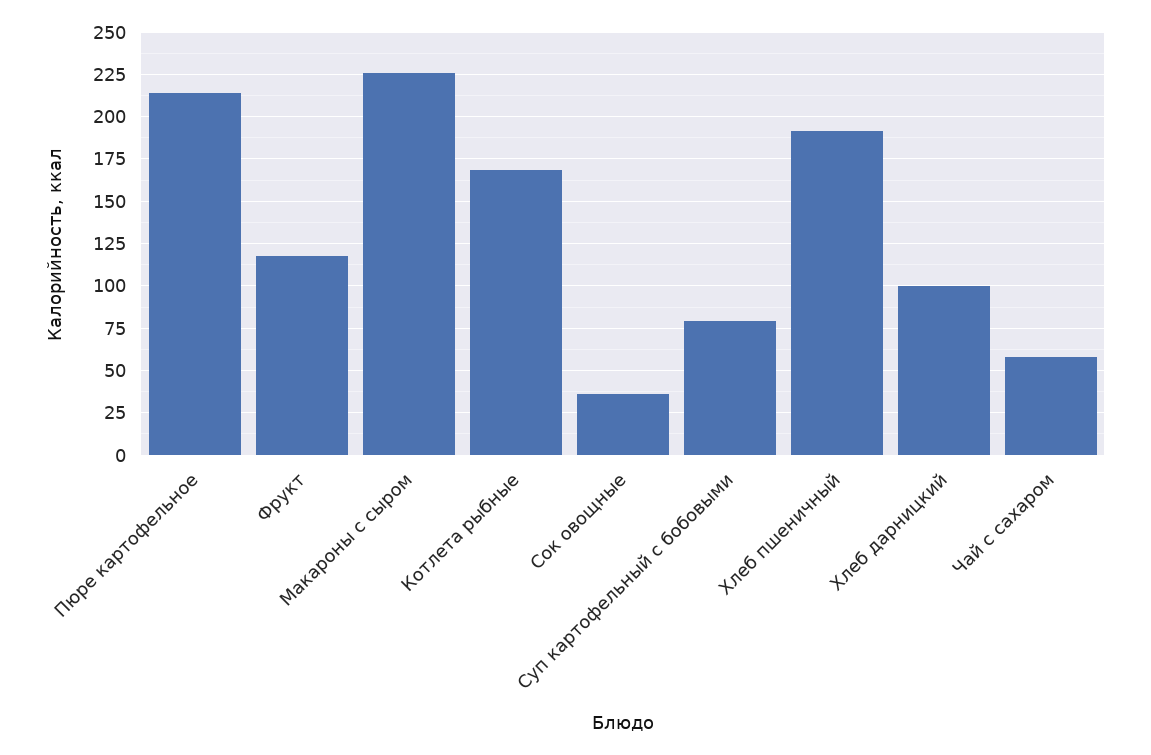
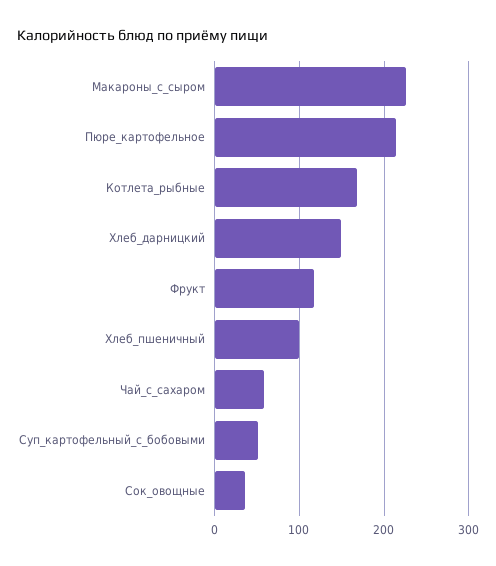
Суп картофельный с бобовыми: 80 -> 50
Хлеб пшеничный: 190 -> 100
Хлеб дарницкий: 100 -> 150

